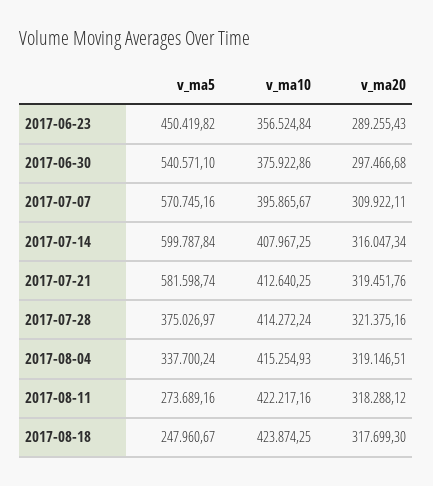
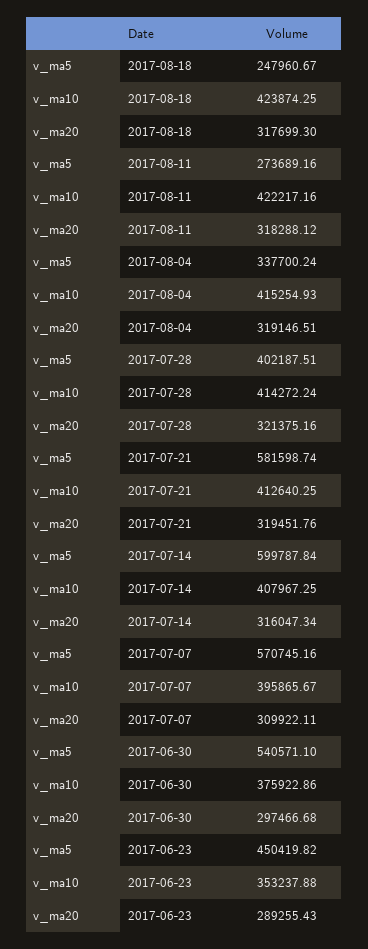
v_ma10, 2017-06-23: 356524.84 -> 353237.88
v_ma5, 2017-07-28: 375026.97 -> 402187.51

